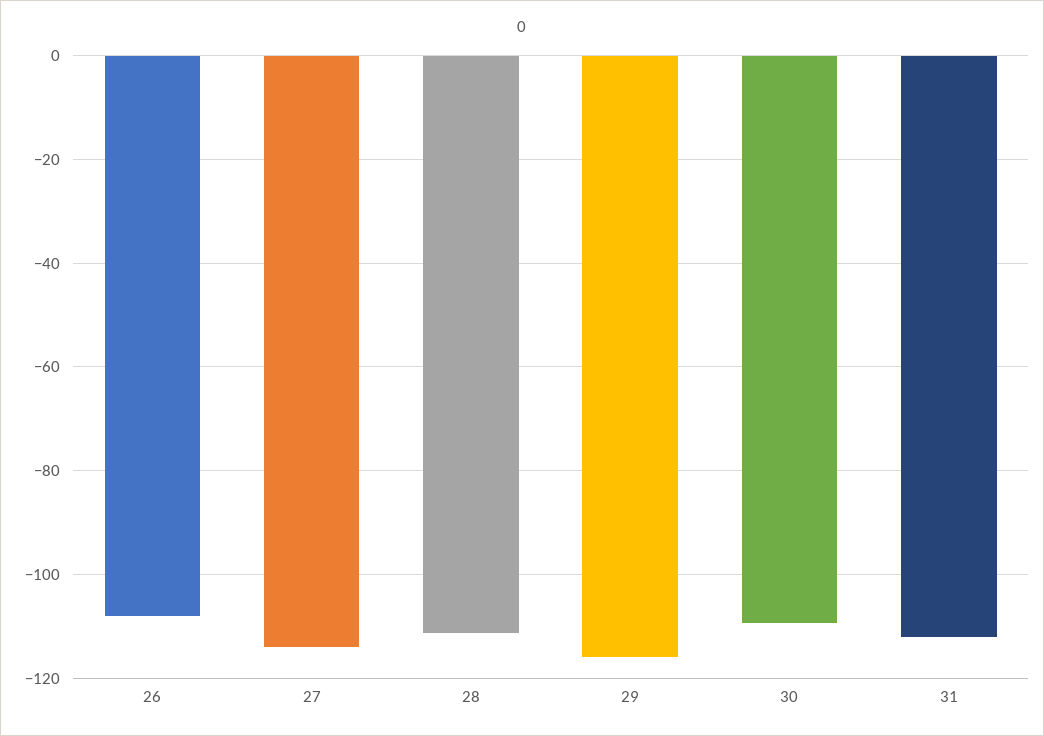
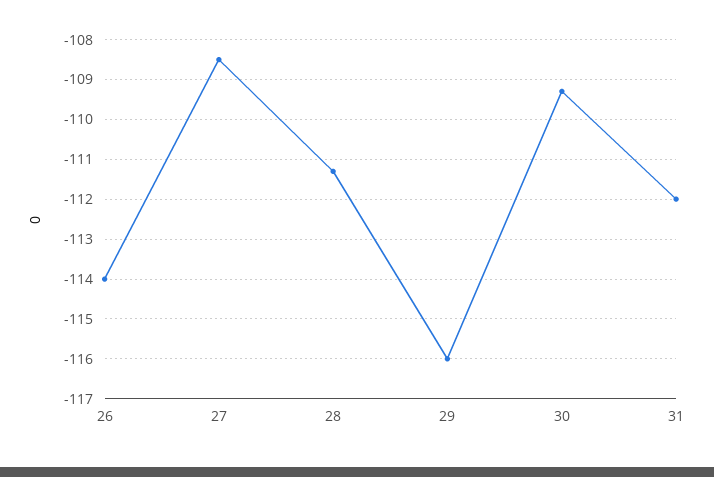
26: -108 -> -114
27: -114 -> -108.5

